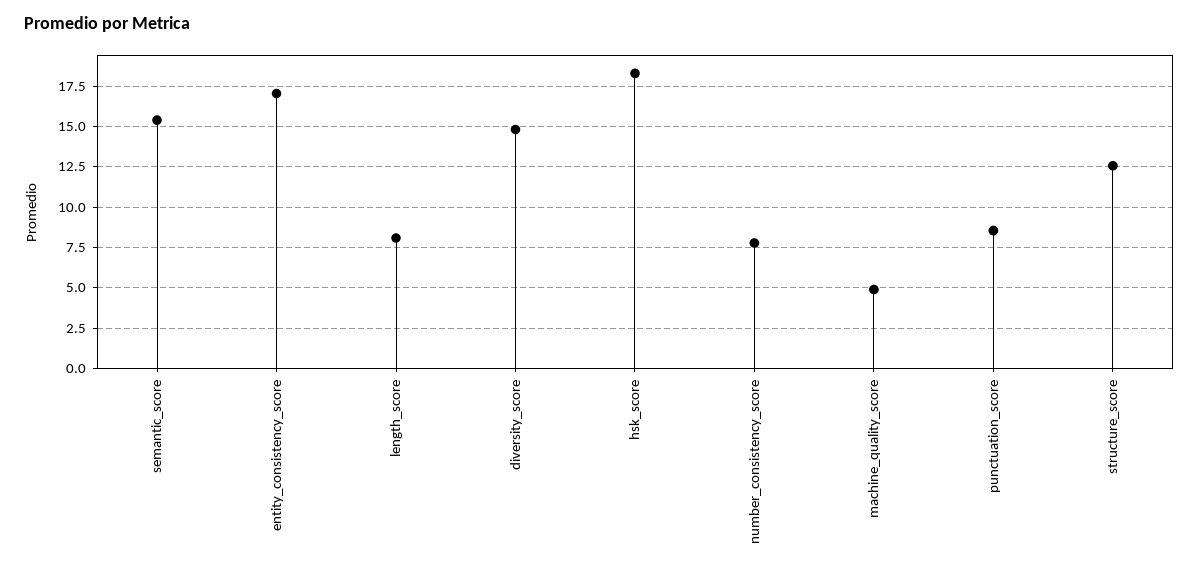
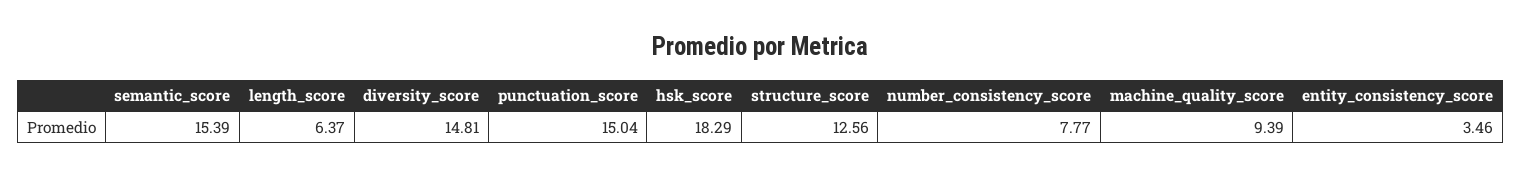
entity_consistency_score: 17 -> 3.46
length_score: 8 -> 6.37
machine_quality_score: 5 -> 9.39
punctuation_score: 8.5 -> 15.04

